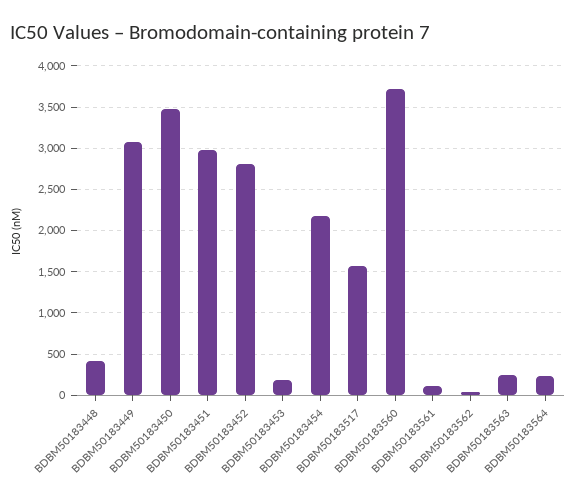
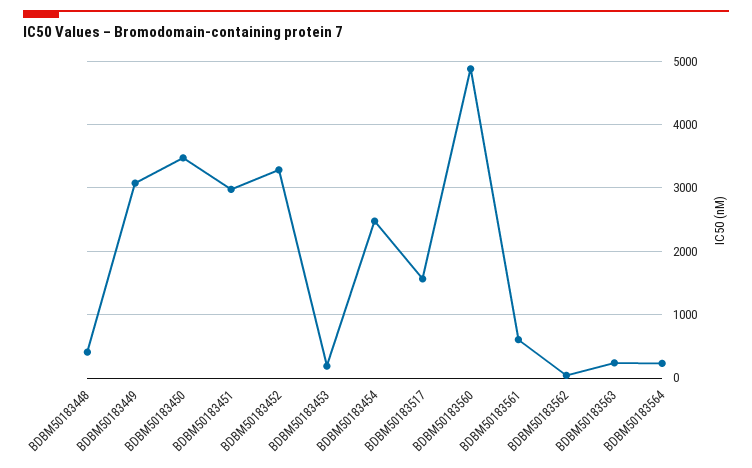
BDBM50183452: 2800 -> 3300
BDBM50183454: 2200 -> 2500
BDBM50183560: 3700 -> 4900
BDBM50183561: 100 -> 600

